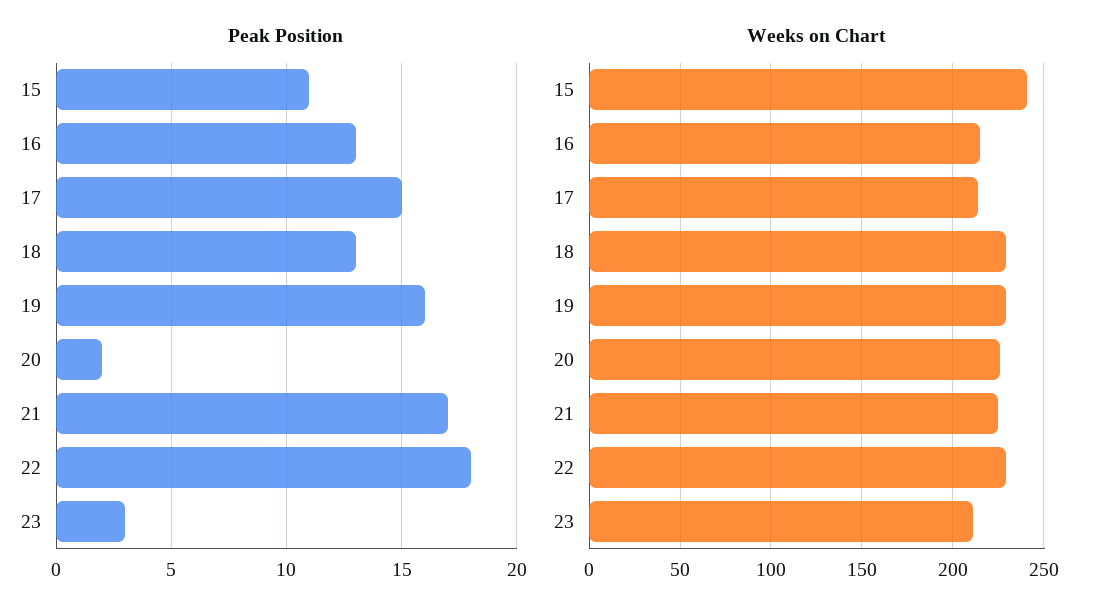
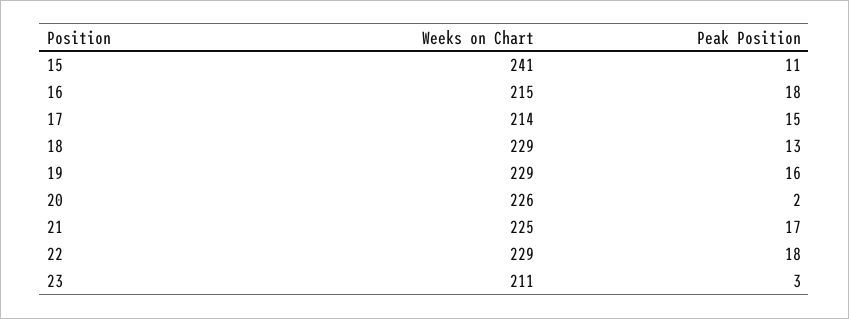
Peak Position, 16: 13 -> 18

